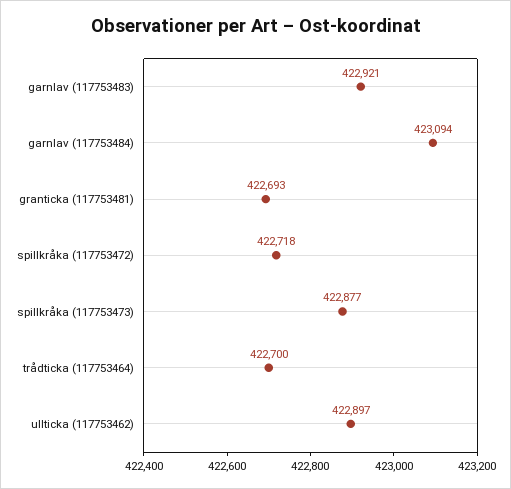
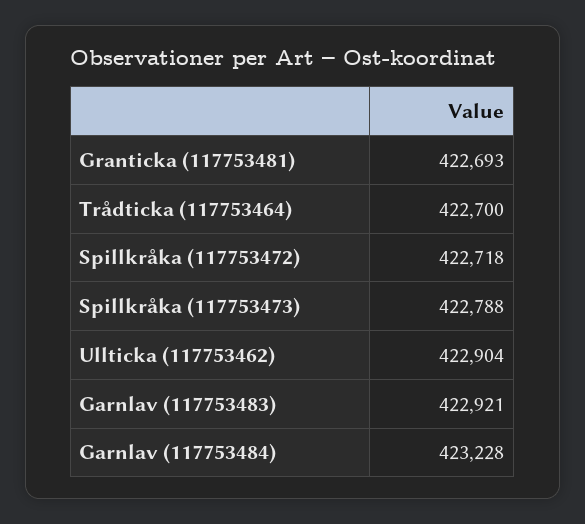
garnlav (117753484): 423094 -> 423228
spillkråka (117753473): 422877 -> 422788
ullticka (117753462): 422897 -> 422904

